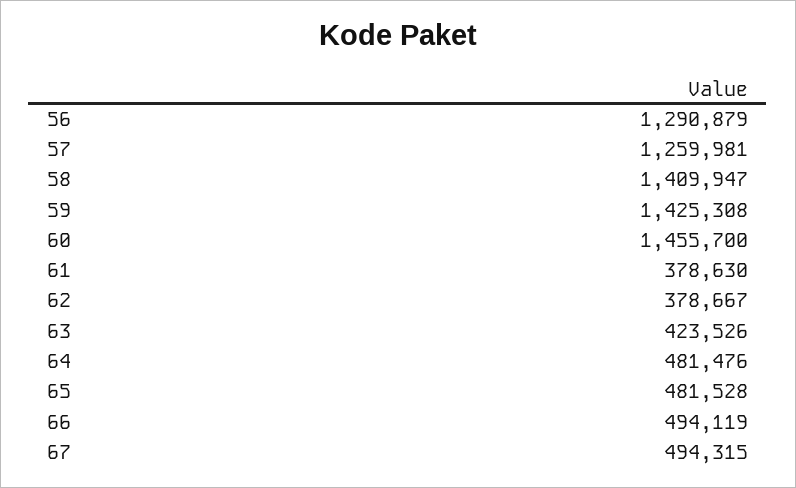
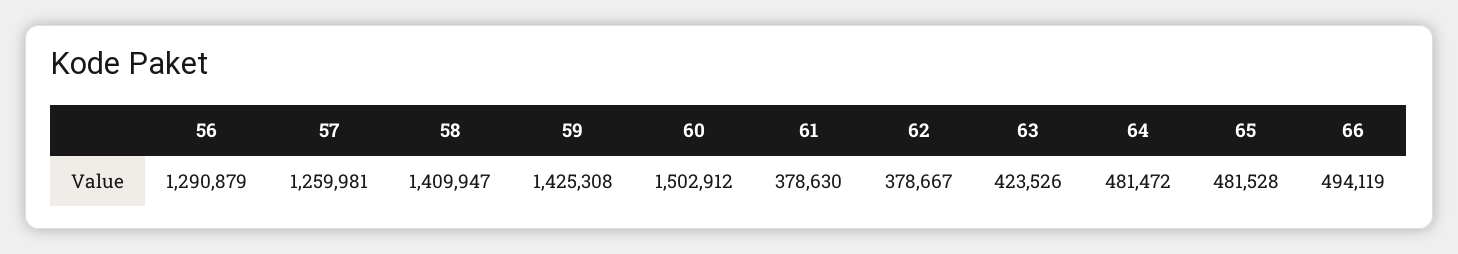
60: 1455700 -> 1502912
64: 481476 -> 481472
67: 494315 -> none

